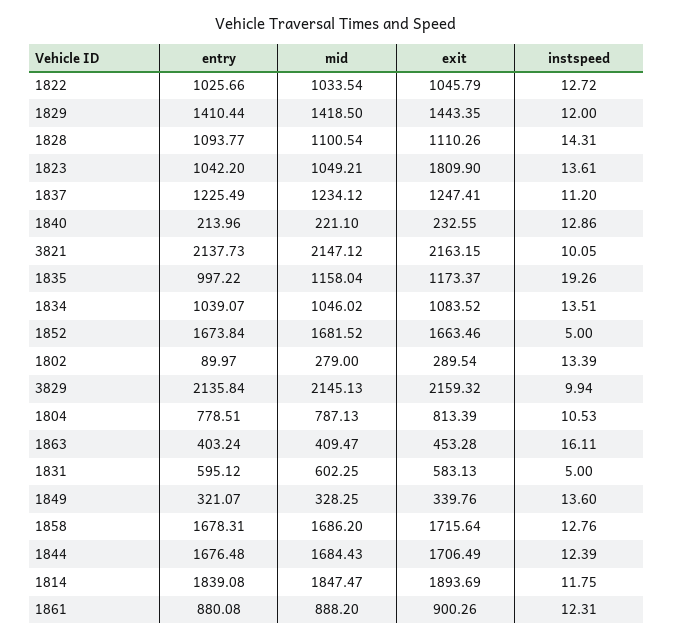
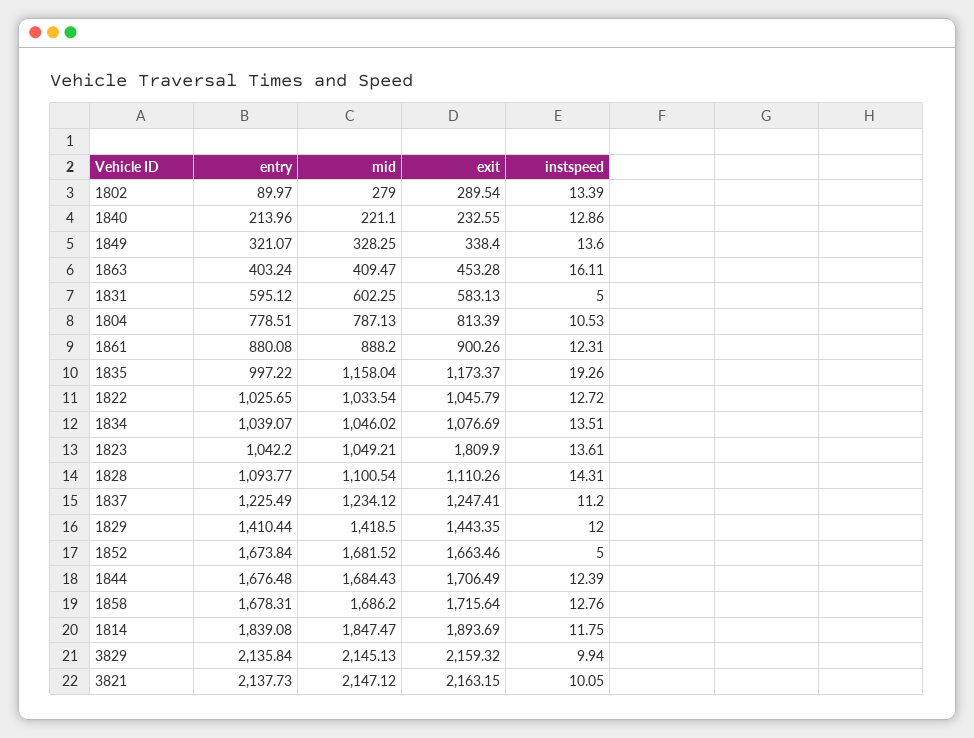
entry, 1822: 1025.66 -> 1025.65
exit, 1834: 1083.52 -> 1076.69
exit, 1849: 339.76 -> 338.4

